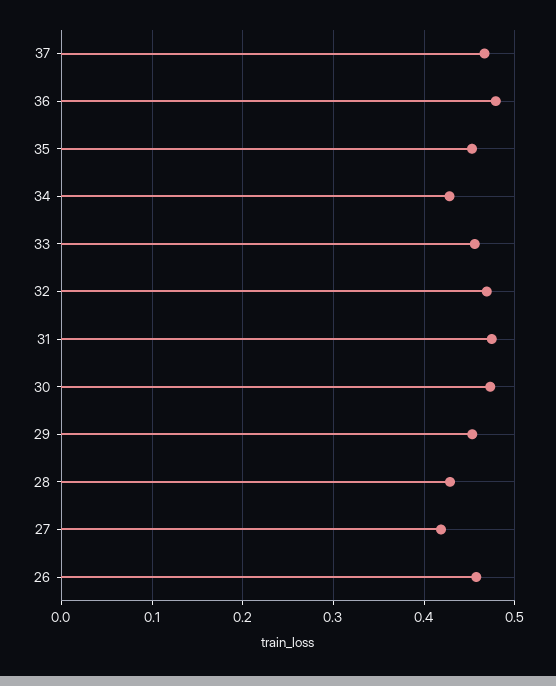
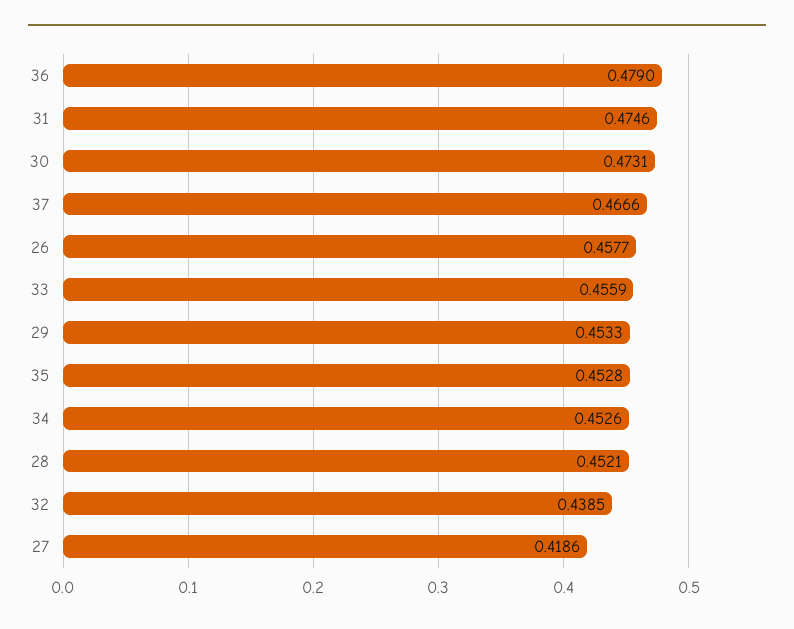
34: 0.43 -> 0.4526
32: 0.47 -> 0.4385
28: 0.43 -> 0.4521

